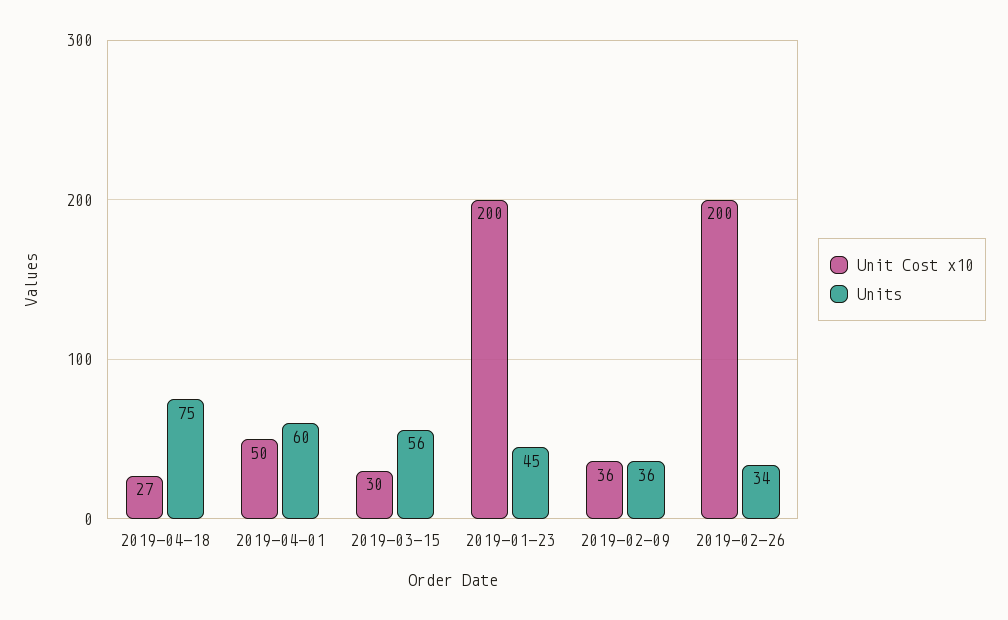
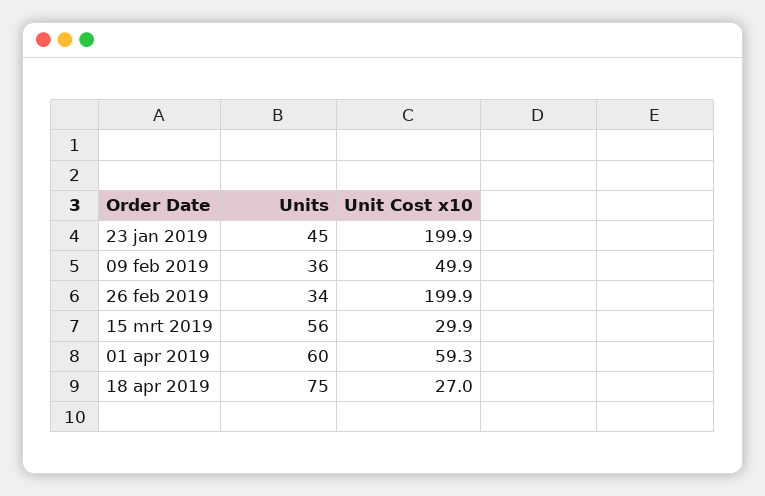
Unit Cost x10, 2019-04-01: 50 -> 59.3
Unit Cost x10, 2019-02-09: 36 -> 49.9

